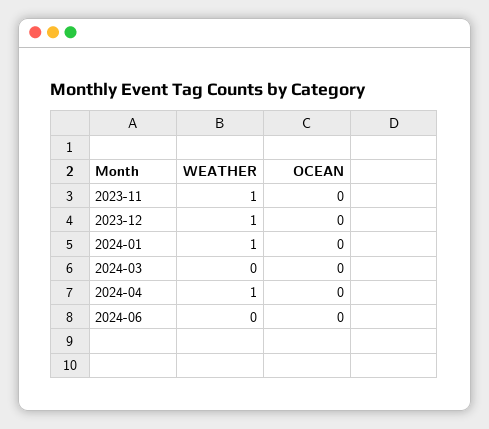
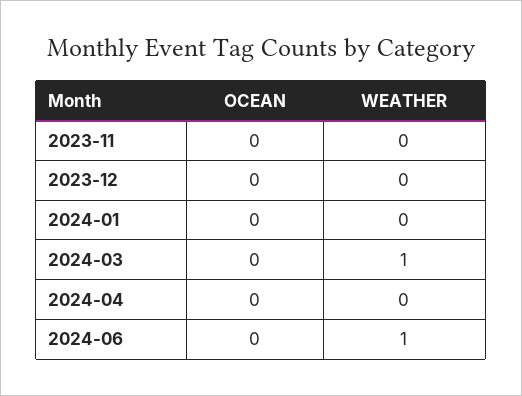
WEATHER, 2023-11: 1 -> 0
WEATHER, 2023-12: 1 -> 0
WEATHER, 2024-01: 1 -> 0
WEATHER, 2024-03: 0 -> 1
WEATHER, 2024-04: 1 -> 0
WEATHER, 2024-06: 0 -> 1

